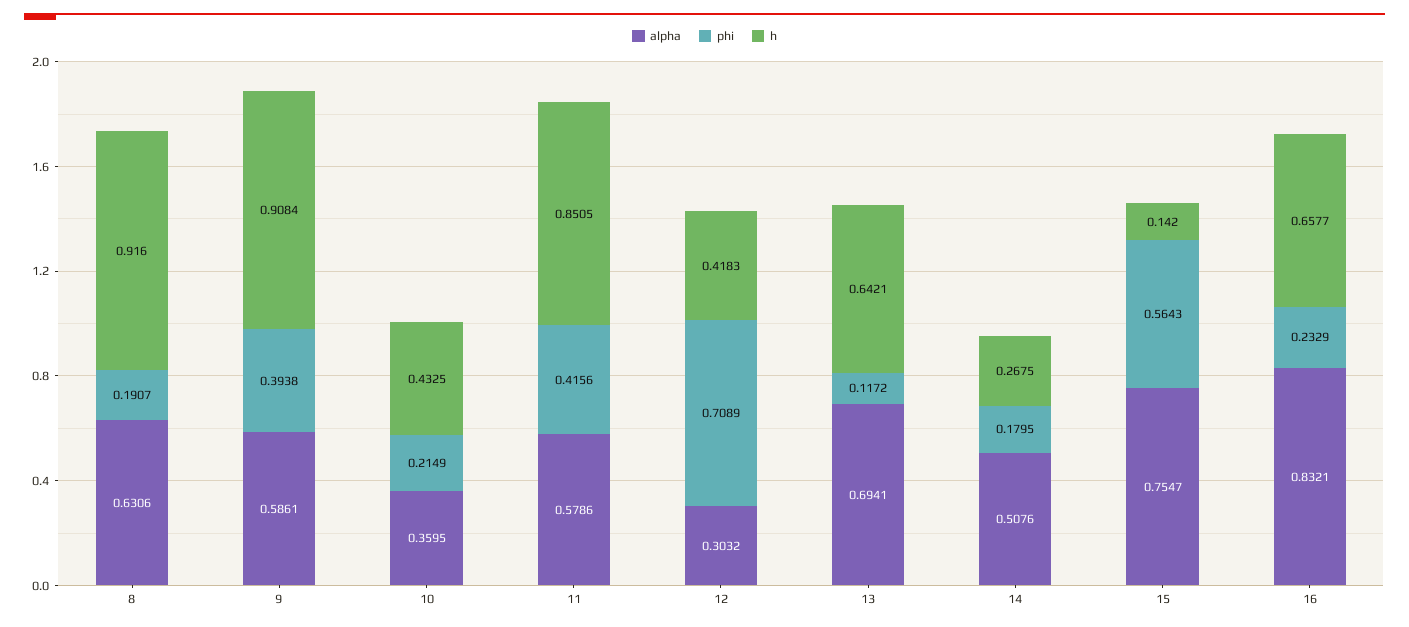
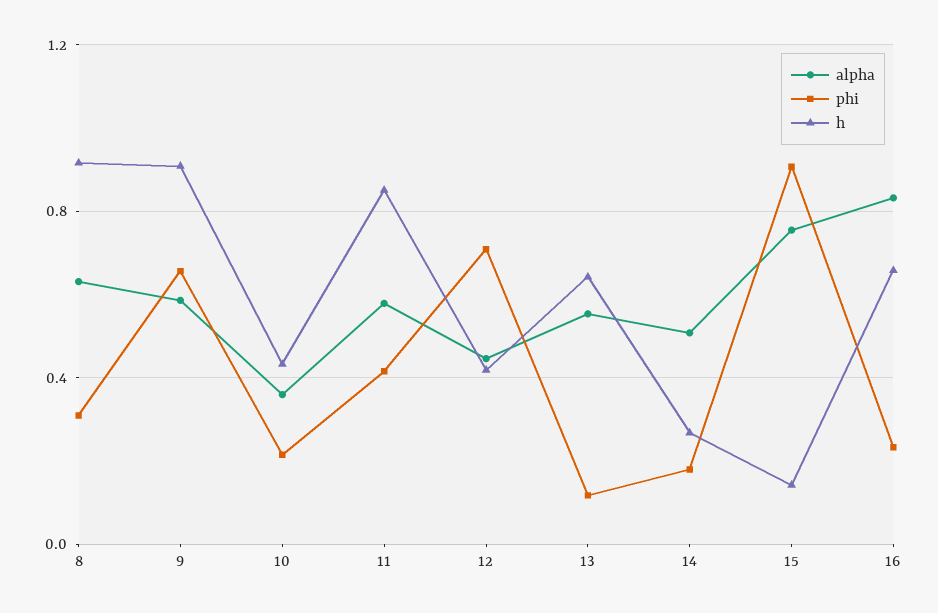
phi, 8: 0.1907 -> 0.3
phi, 9: 0.3938 -> 0.65
alpha, 12: 0.3032 -> 0.45
alpha, 13: 0.6941 -> 0.55
phi, 15: 0.5643 -> 0.9

